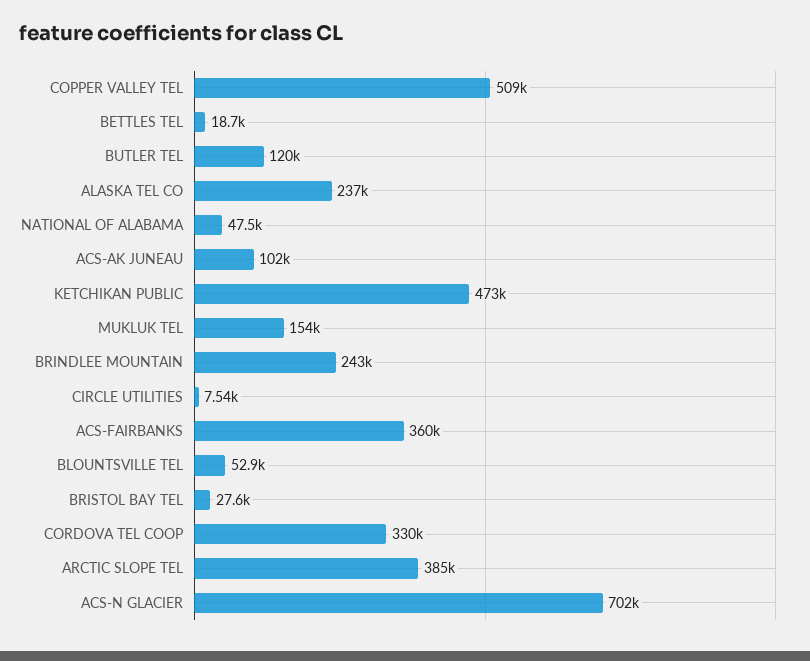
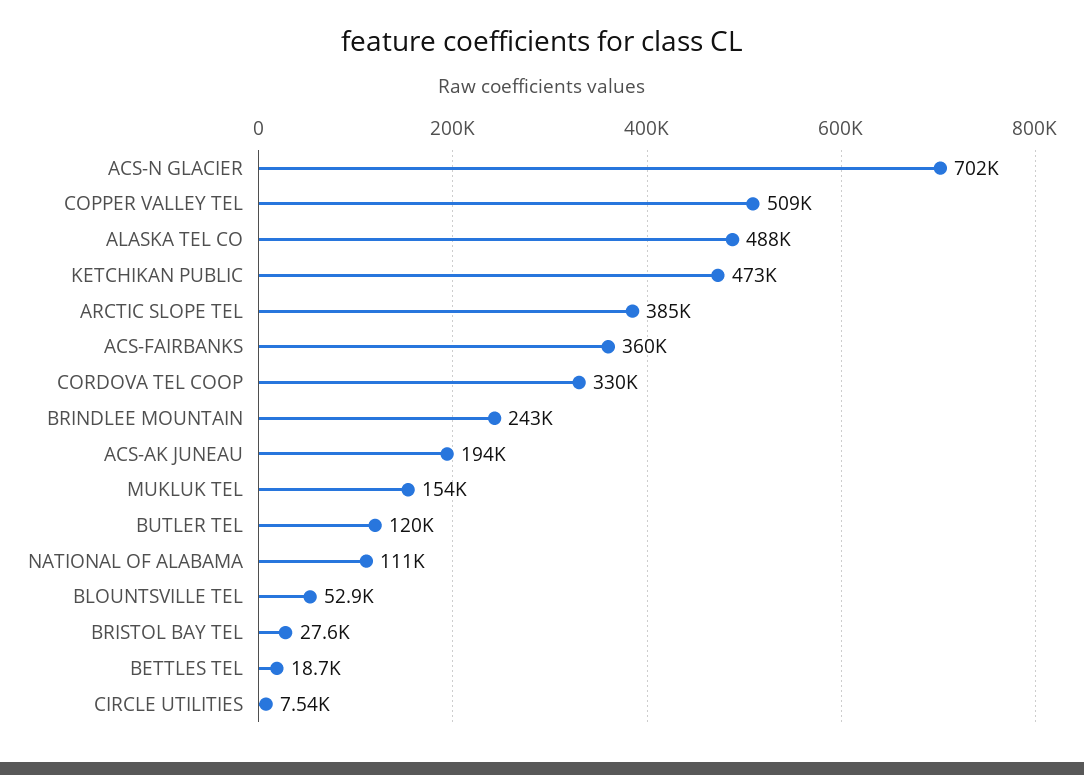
ALASKA TEL CO: 237000 -> 488000
NATIONAL OF ALABAMA: 47500 -> 111000
ACS-AK JUNEAU: 102000 -> 194000

